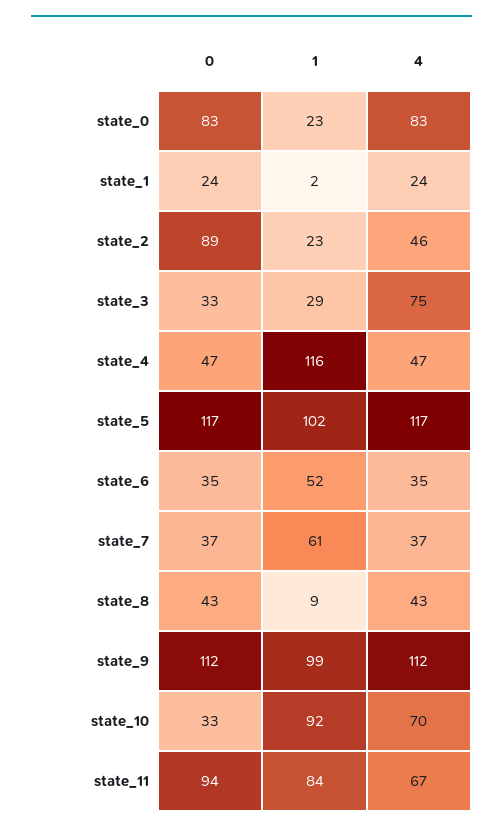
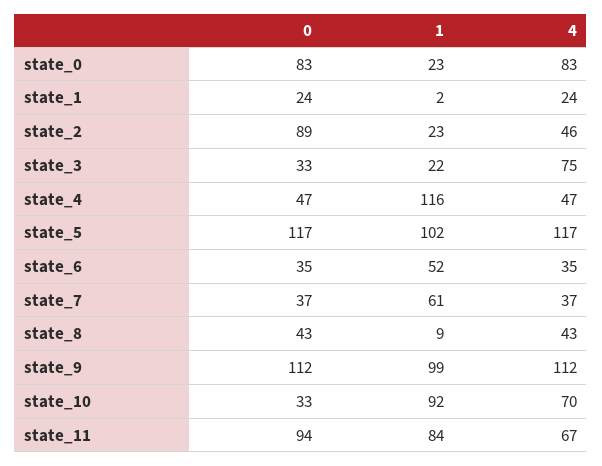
1, state_3: 29 -> 22

